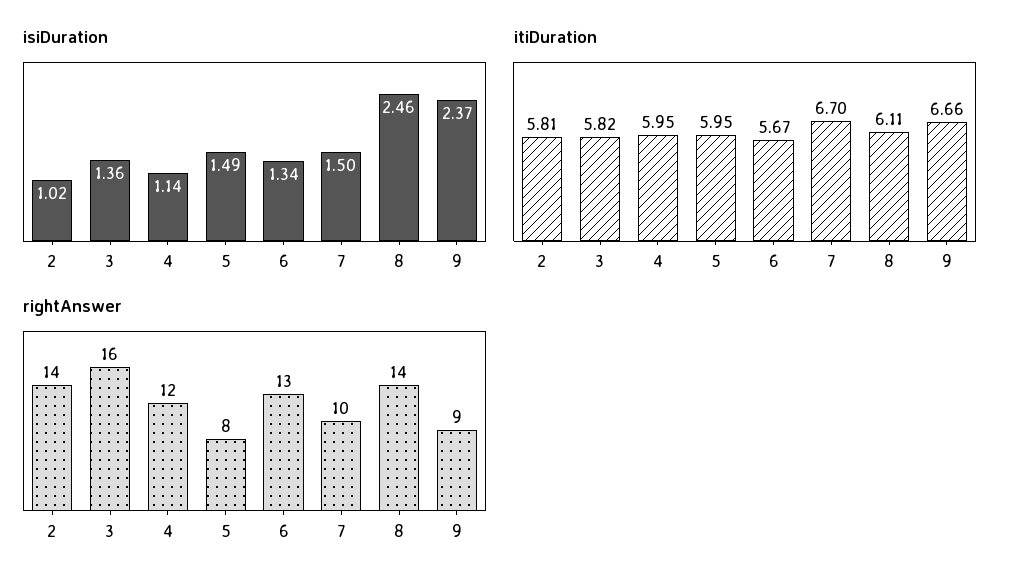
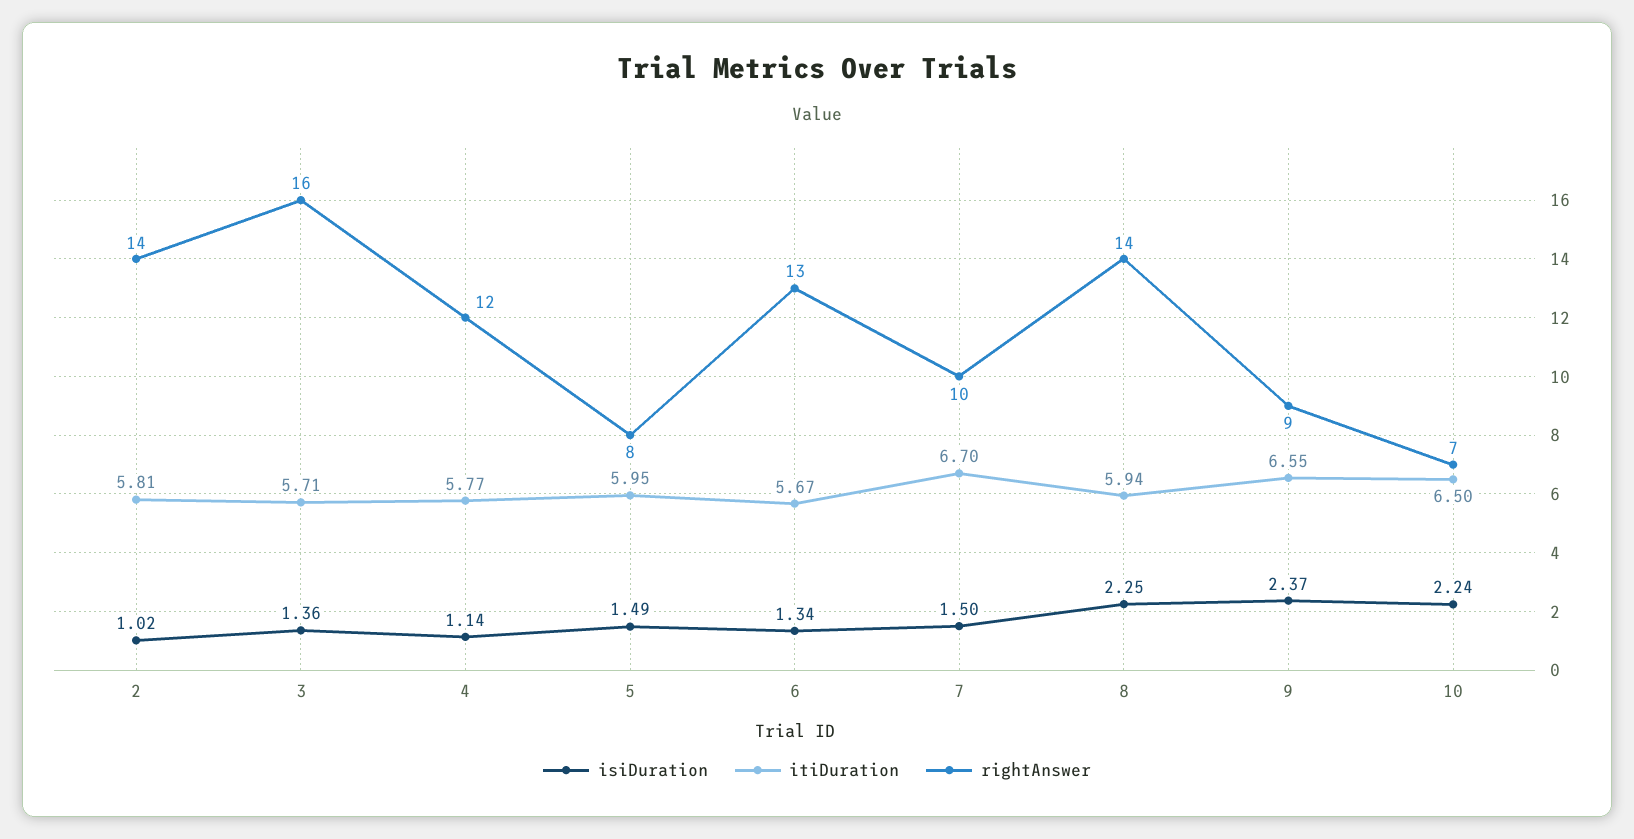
isiDuration, 8: 2.46 -> 2.25
itiDuration, 3: 5.82 -> 5.71
itiDuration, 4: 5.95 -> 5.77
itiDuration, 8: 6.11 -> 5.94
itiDuration, 9: 6.66 -> 6.55
isiDuration, 10: none -> 2.24
itiDuration, 10: none -> 6.5
rightAnswer, 10: none -> 7

